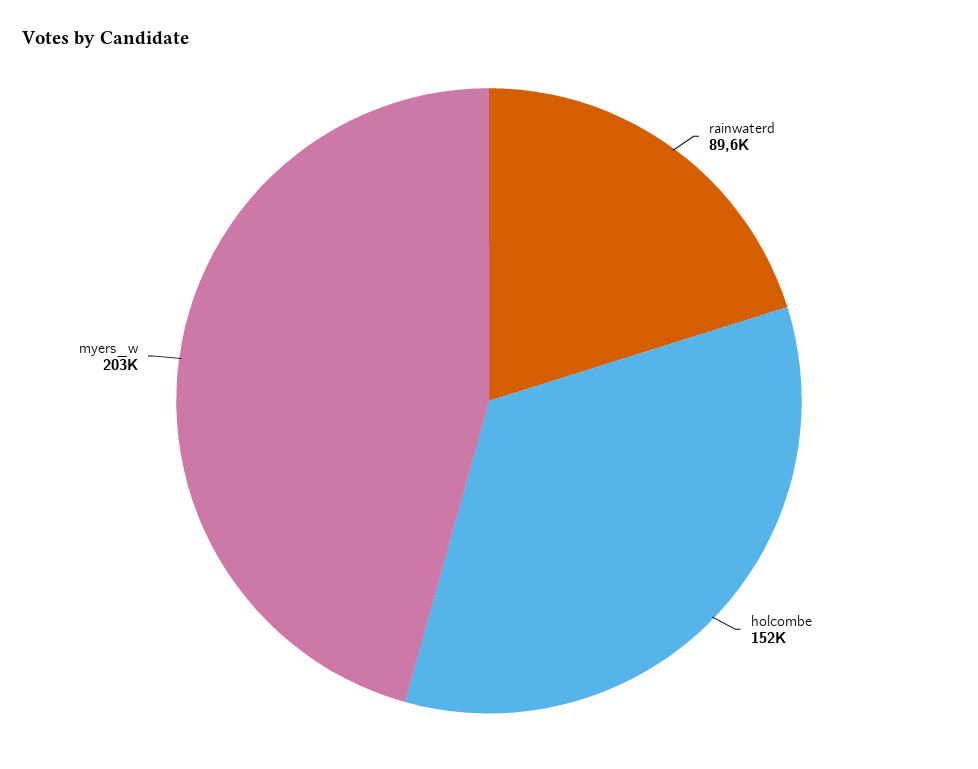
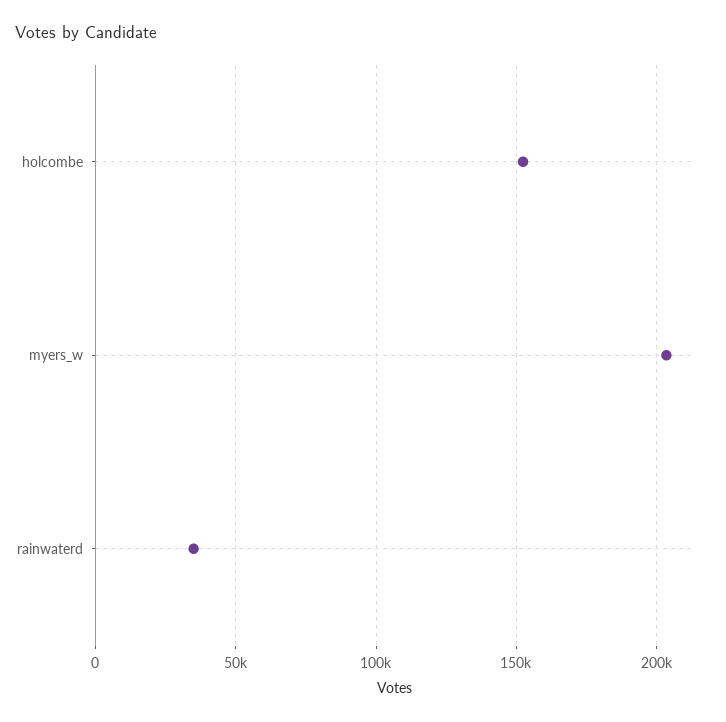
rainwaterd: 89600 -> 35000

